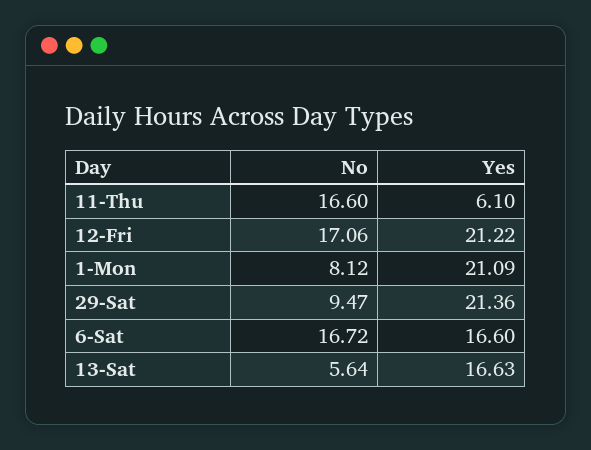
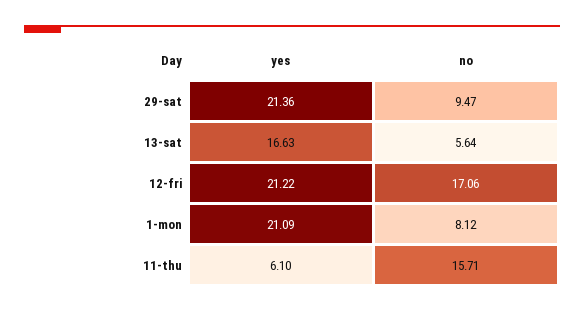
No, 11-Thu: 16.6 -> 15.71
No, 6-Sat: 16.72 -> none
Yes, 6-Sat: 16.6 -> none

